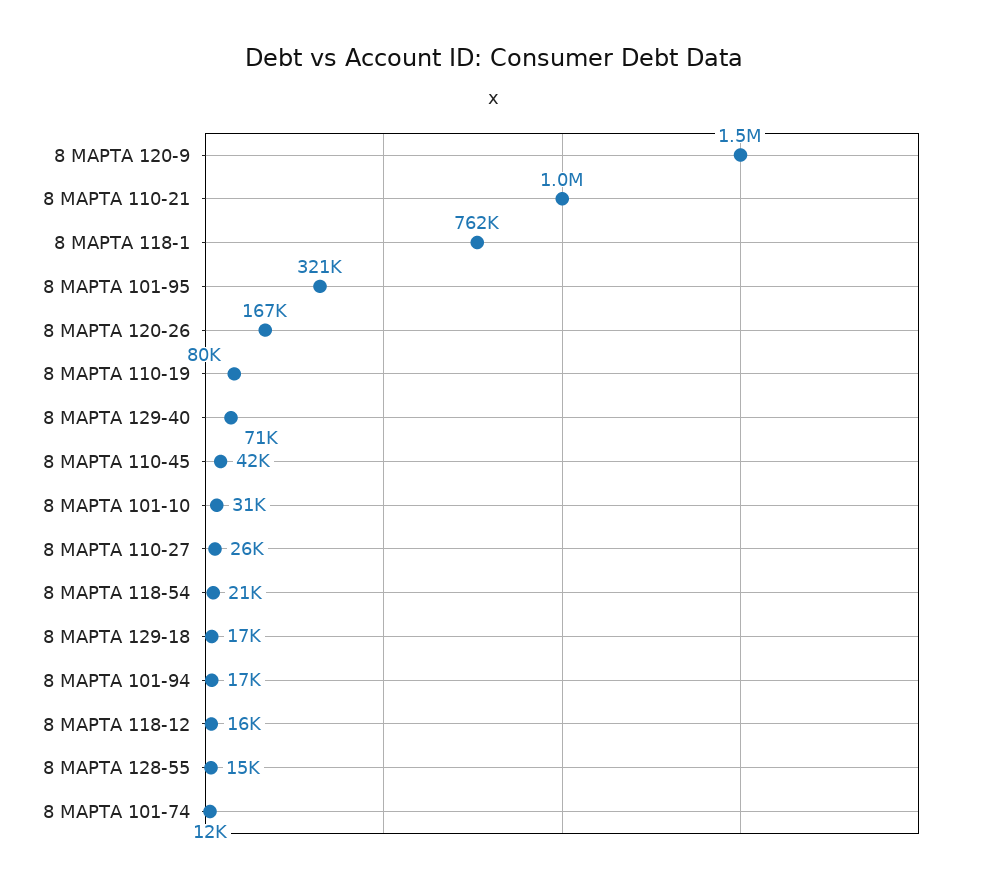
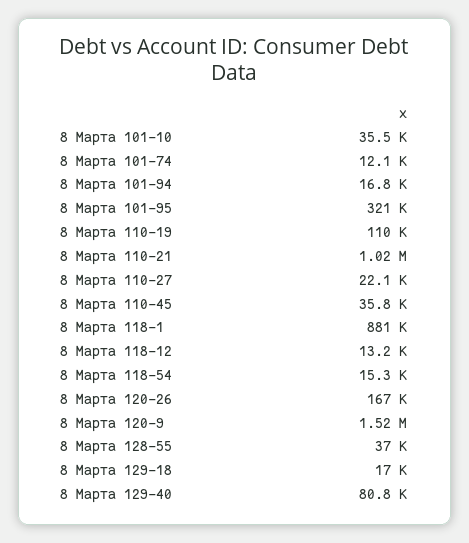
8 МАРТА 118-1: 762000 -> 881000
8 МАРТА 110-19: 80000 -> 110000
8 МАРТА 129-40: 71000 -> 80800
8 МАРТА 110-45: 42000 -> 35800
8 МАРТА 101-10: 31000 -> 35500
8 МАРТА 110-27: 26000 -> 22100
8 МАРТА 118-54: 21000 -> 15300
8 МАРТА 118-12: 16000 -> 13200
8 МАРТА 128-55: 15000 -> 37000

